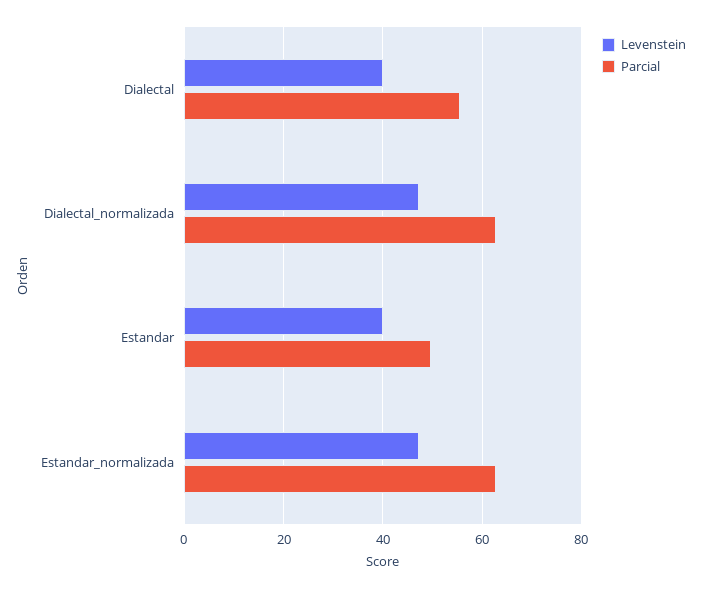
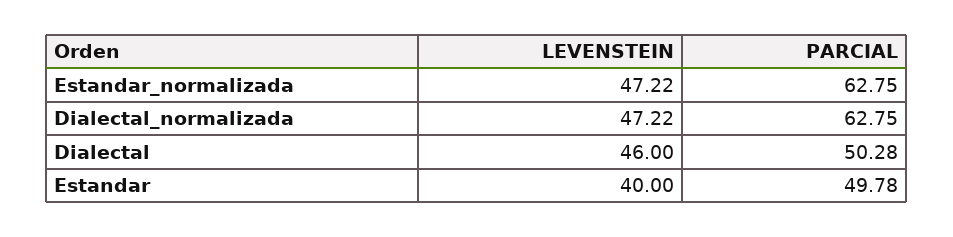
Levenstein, Dialectal: 40 -> 46
Parcial, Dialectal: 56 -> 50.28

